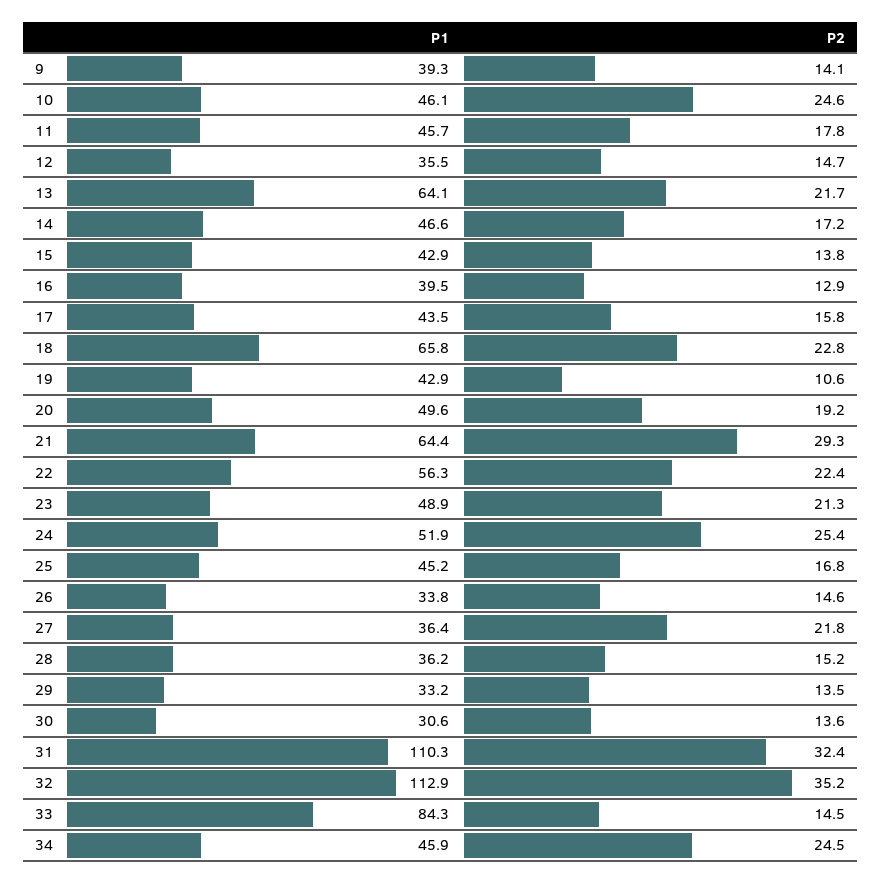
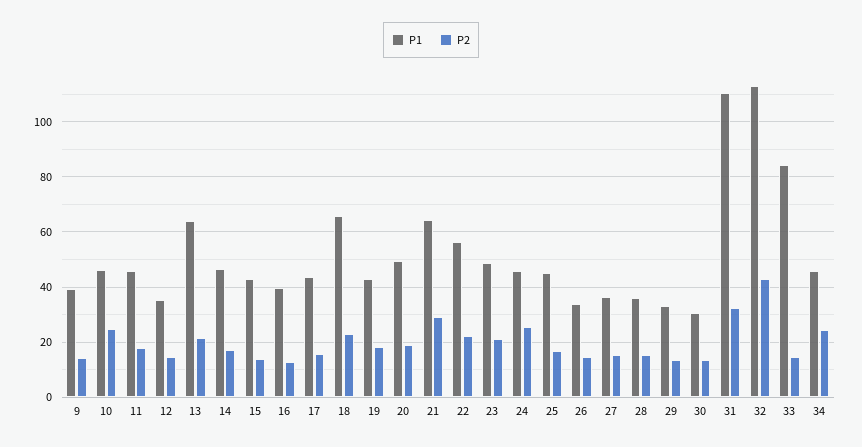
P2, 19: 10.6 -> 17.5
P1, 24: 51.9 -> 45
P2, 27: 21.8 -> 15
P2, 32: 35.2 -> 42.5

